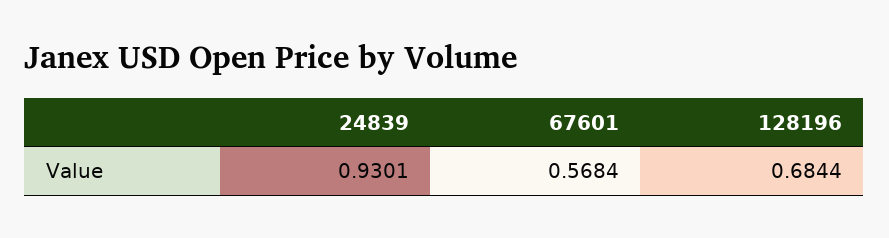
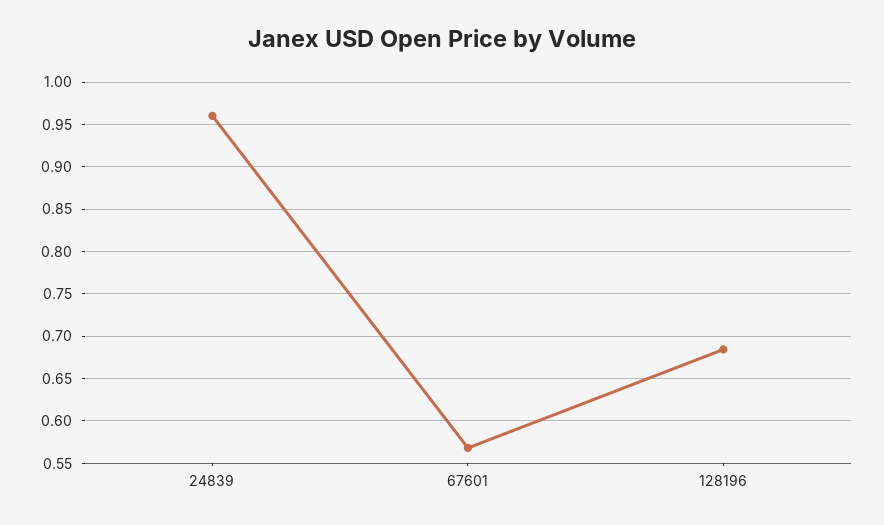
24839: 0.9301 -> 0.96

